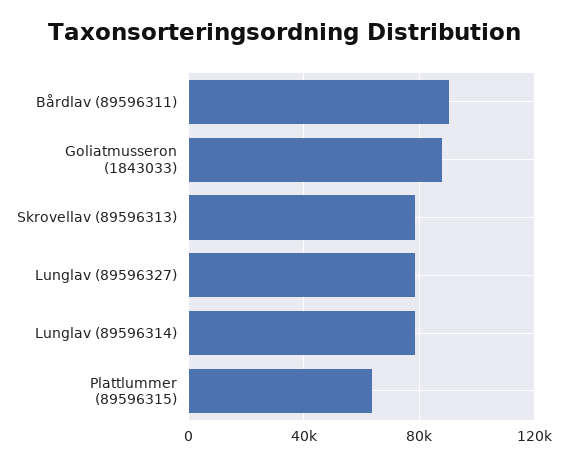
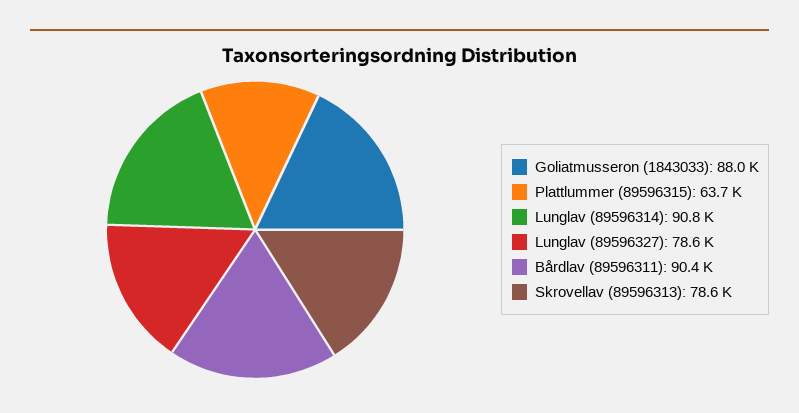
Lunglav (89596314): 80000 -> 90800

